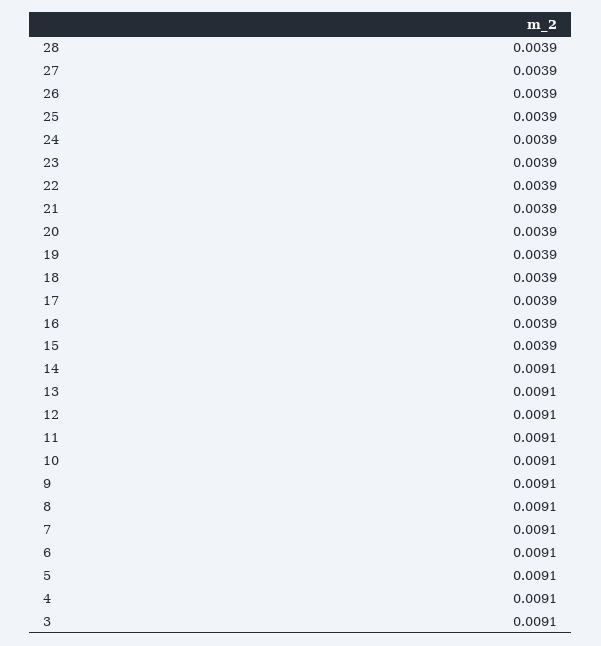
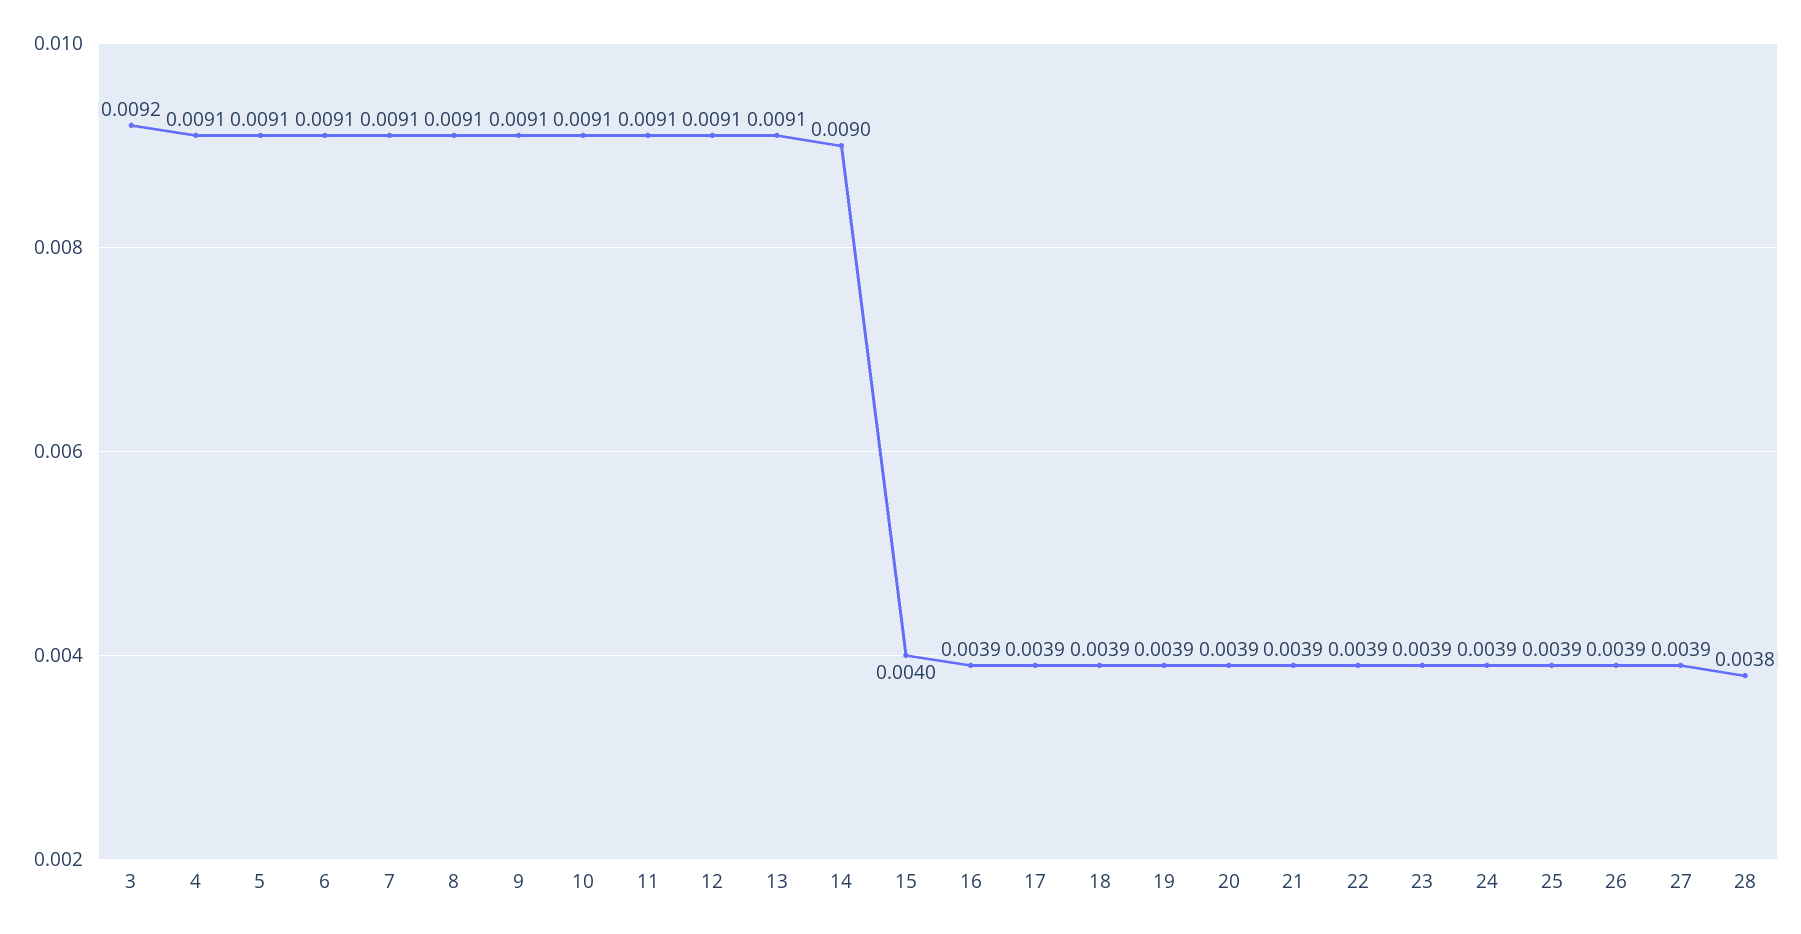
28: 0.0039 -> 0.0038
15: 0.0039 -> 0.004
14: 0.0091 -> 0.009
3: 0.0091 -> 0.0092

